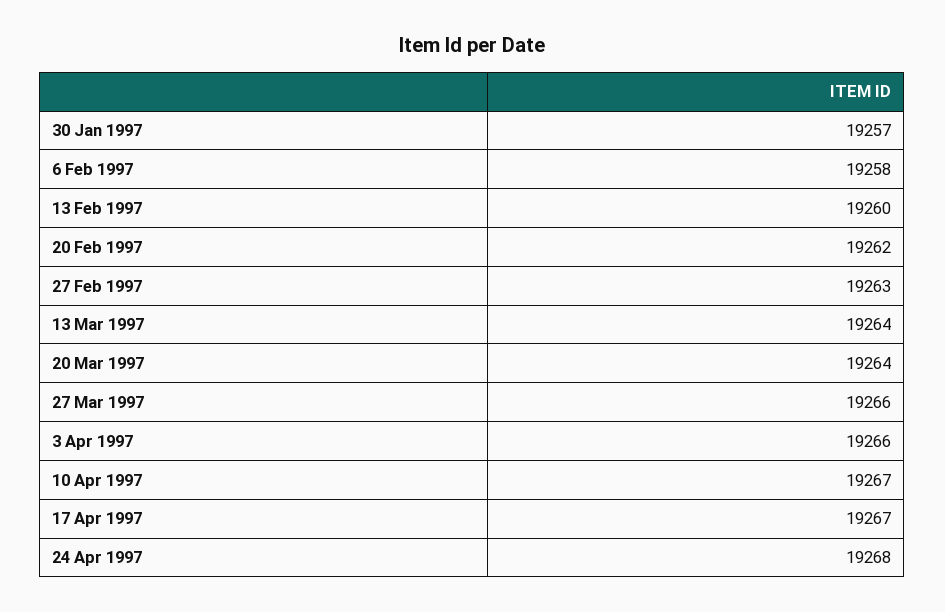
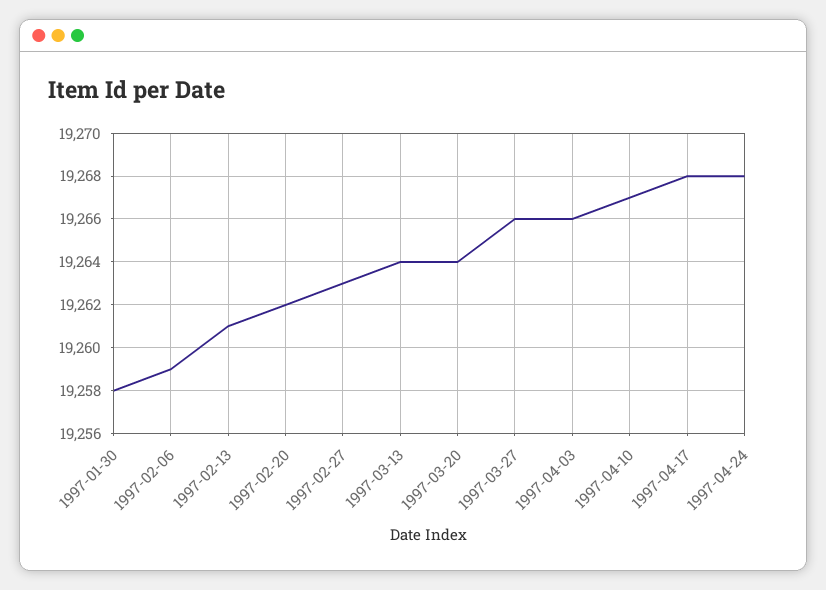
30 Jan 1997: 19257 -> 19258
6 Feb 1997: 19258 -> 19259
13 Feb 1997: 19260 -> 19261
17 Apr 1997: 19267 -> 19268

